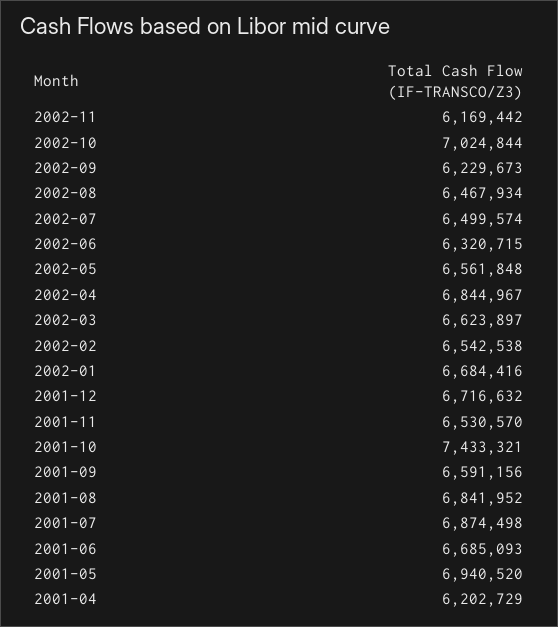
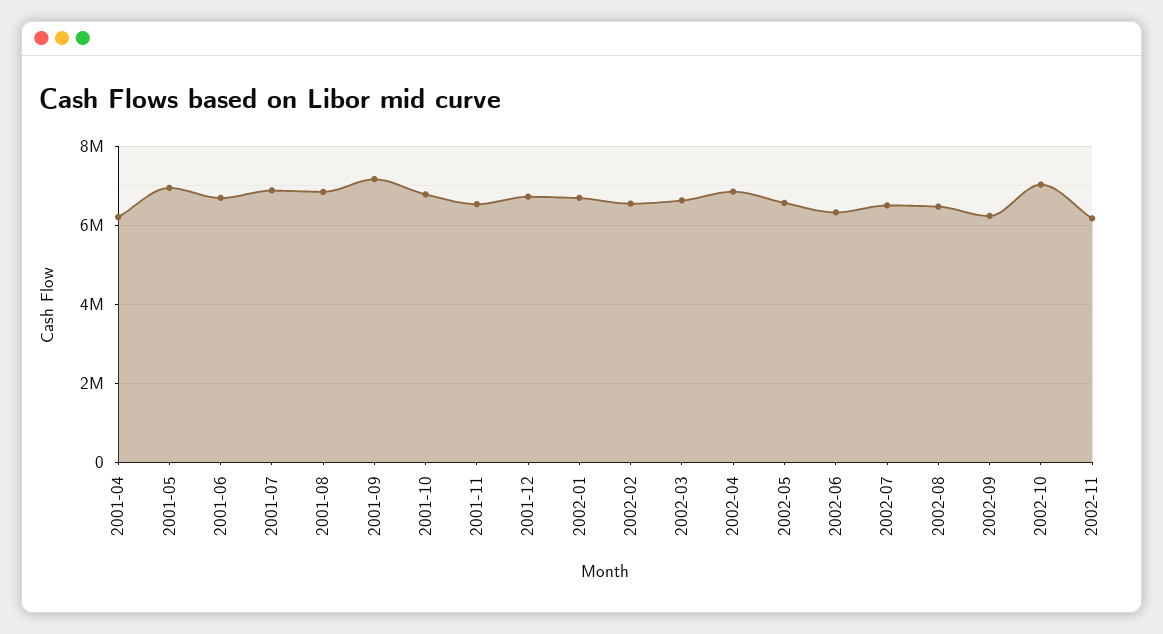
2001-10: 7433321 -> 6800000
2001-09: 6591156 -> 7200000

